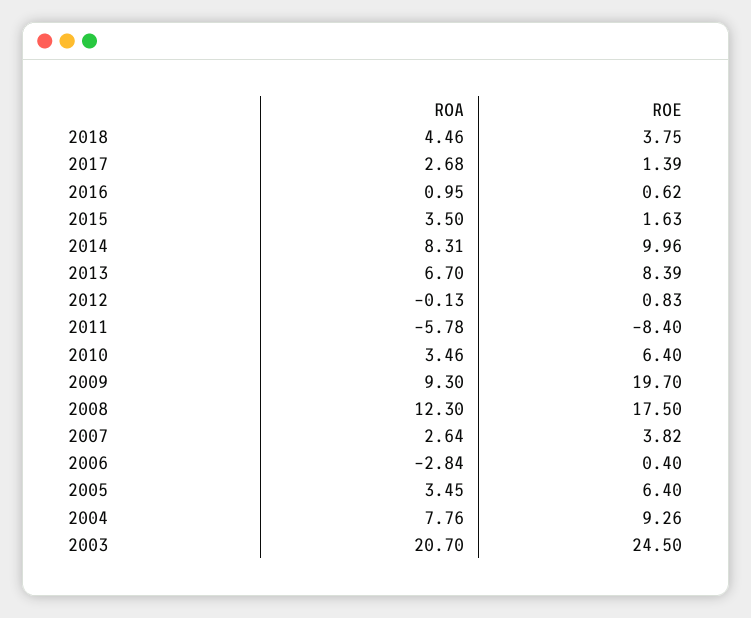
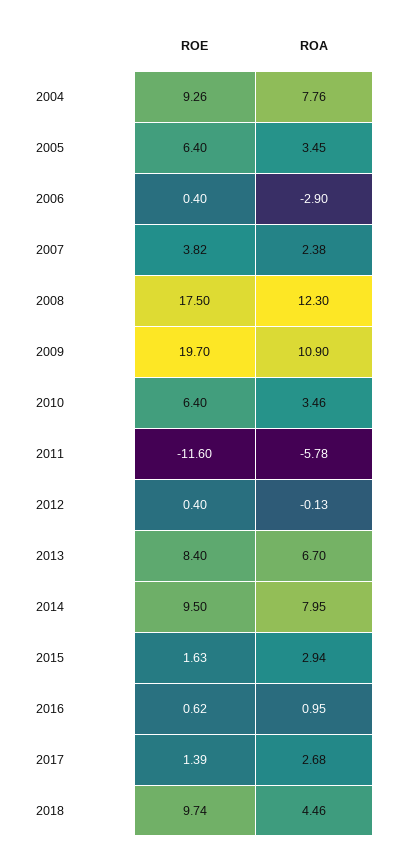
ROE, 2018: 3.75 -> 9.74
ROA, 2015: 3.5 -> 2.94
ROA, 2014: 8.31 -> 7.95
ROE, 2014: 9.96 -> 9.5
ROE, 2013: 8.39 -> 8.4
ROE, 2012: 0.83 -> 0.4
ROE, 2011: -8.4 -> -11.6
ROA, 2009: 9.3 -> 10.9
ROA, 2007: 2.64 -> 2.38
ROA, 2006: -2.84 -> -2.9
ROA, 2003: 20.7 -> none
ROE, 2003: 24.5 -> none

